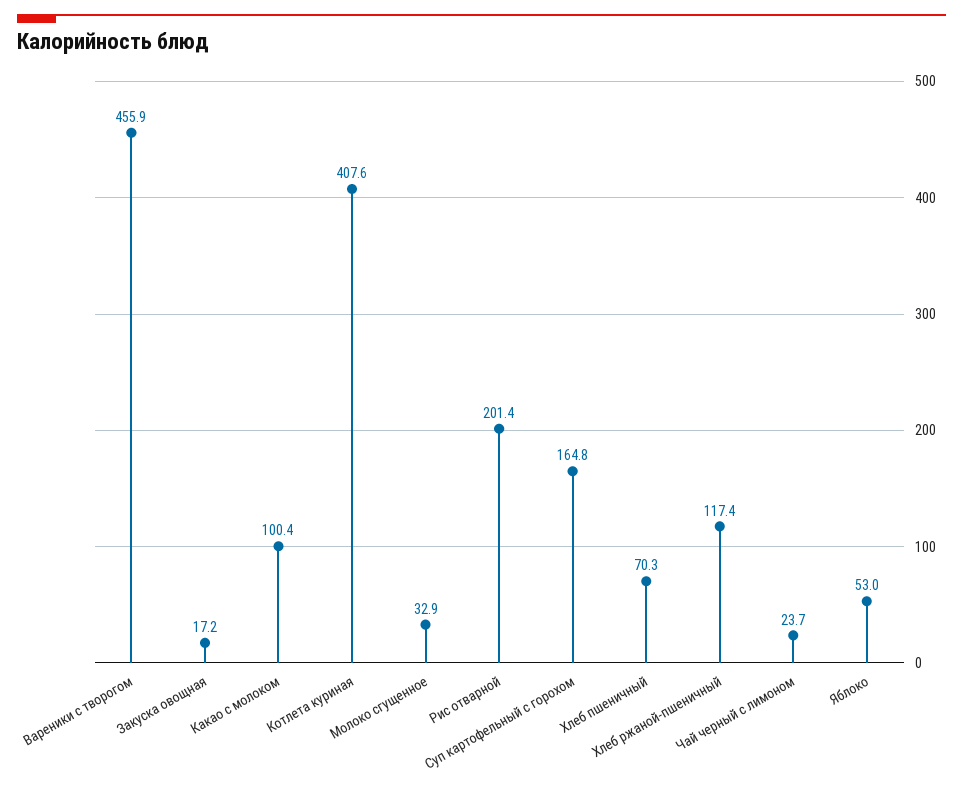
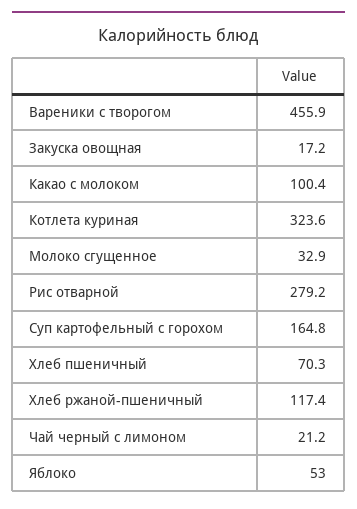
Котлета куриная: 407.6 -> 323.6
Рис отварной: 201.4 -> 279.2
Чай черный с лимоном: 23.7 -> 21.2

